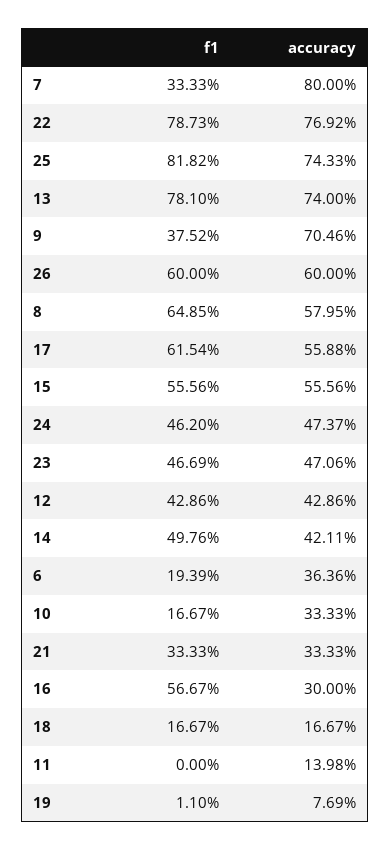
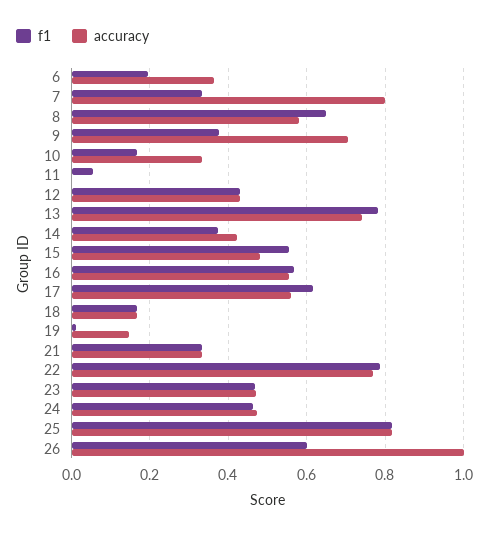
accuracy, 25: 0.7433 -> 0.82
accuracy, 26: 0.6 -> 1
accuracy, 15: 0.5556 -> 0.48
f1, 14: 0.4976 -> 0.38
accuracy, 16: 0.3 -> 0.56
f1, 11: 0 -> 0.06
accuracy, 11: 0.1398 -> 0
accuracy, 19: 0.0769 -> 0.14

